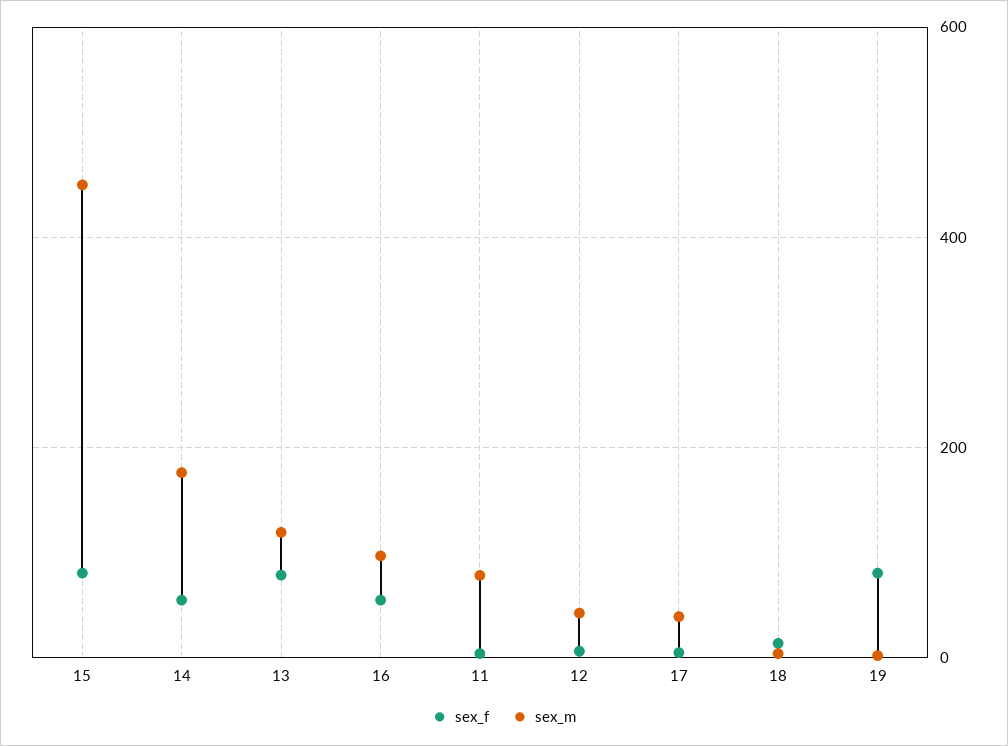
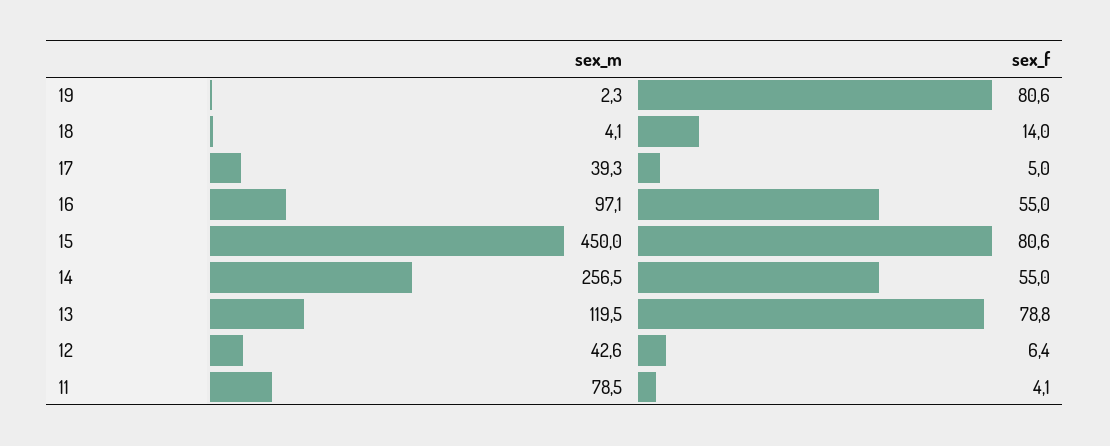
sex_m, 14: 180 -> 256.5

